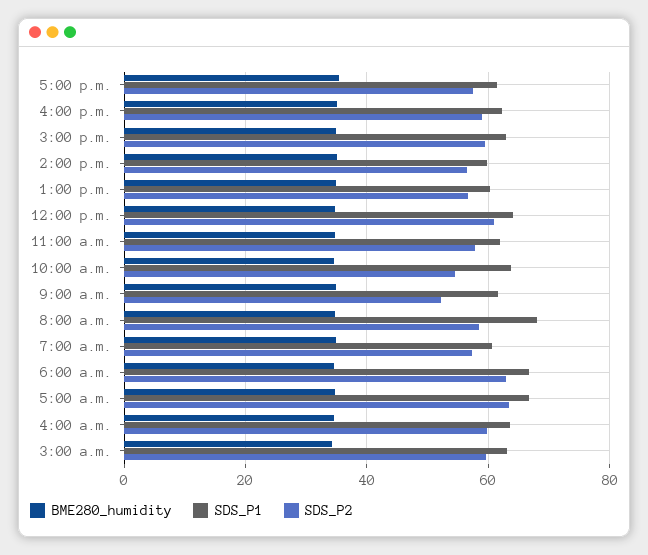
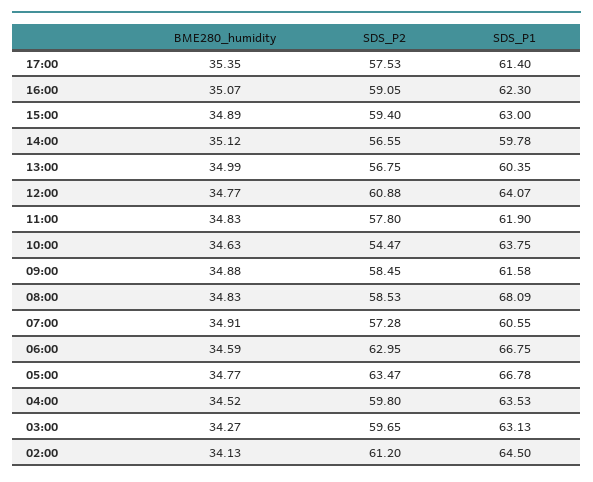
SDS_P2, 9:00 a.m.: 52 -> 58.45
BME280_humidity, 02:00: none -> 34.13
SDS_P2, 02:00: none -> 61.2
SDS_P1, 02:00: none -> 64.5

